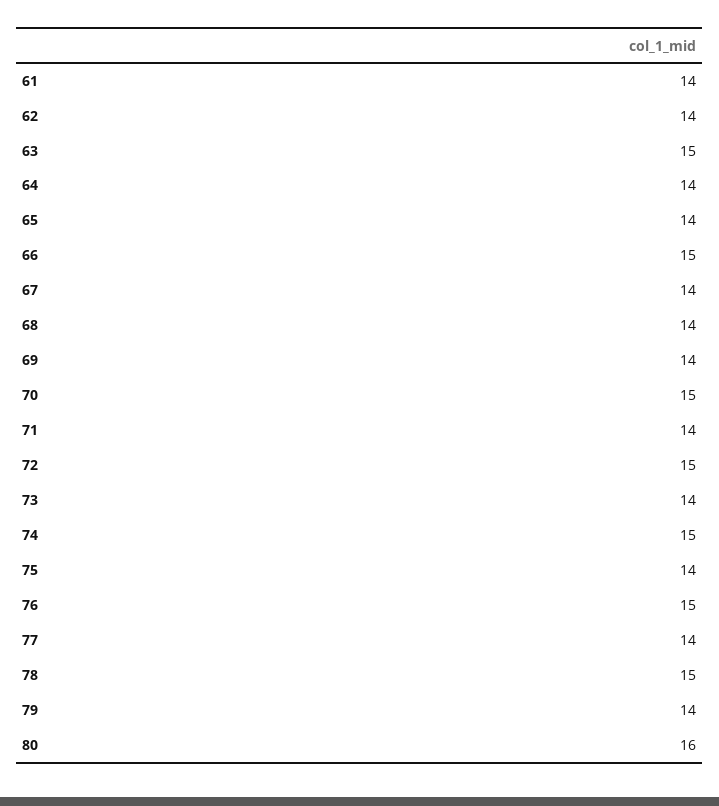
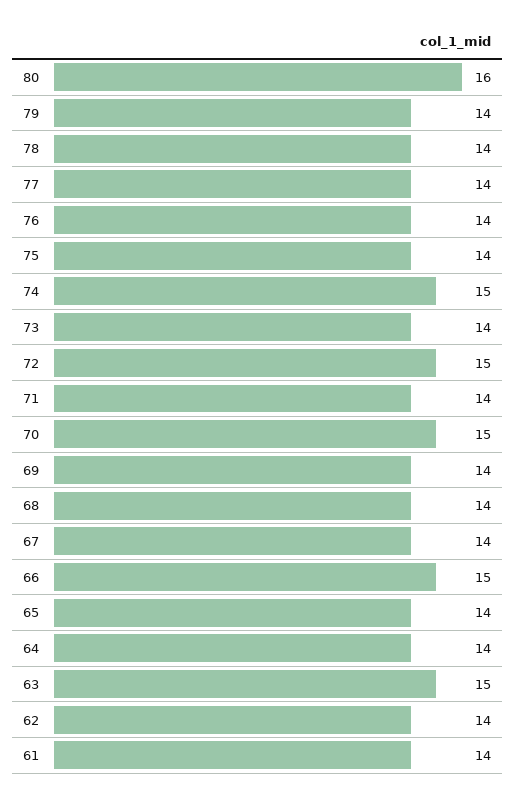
76: 15 -> 14
78: 15 -> 14

